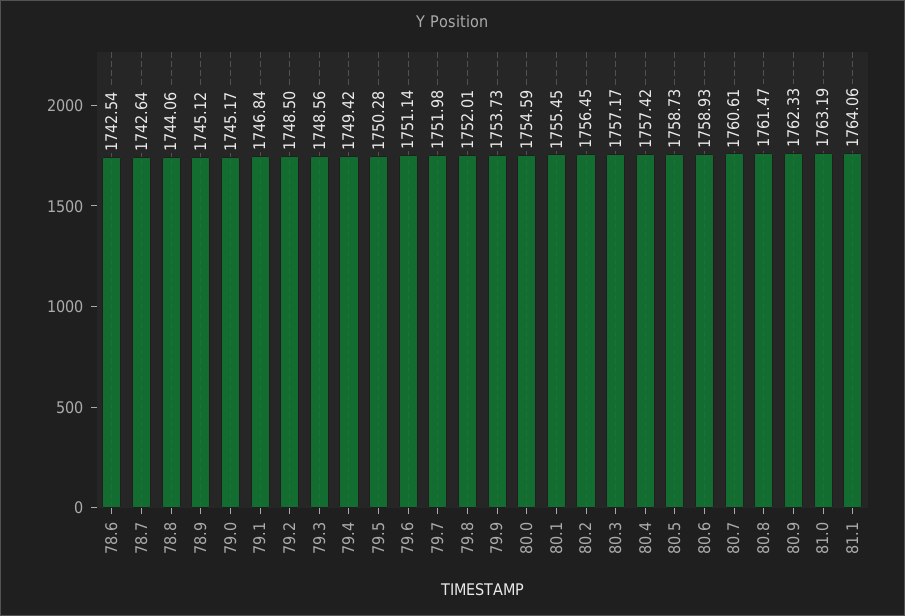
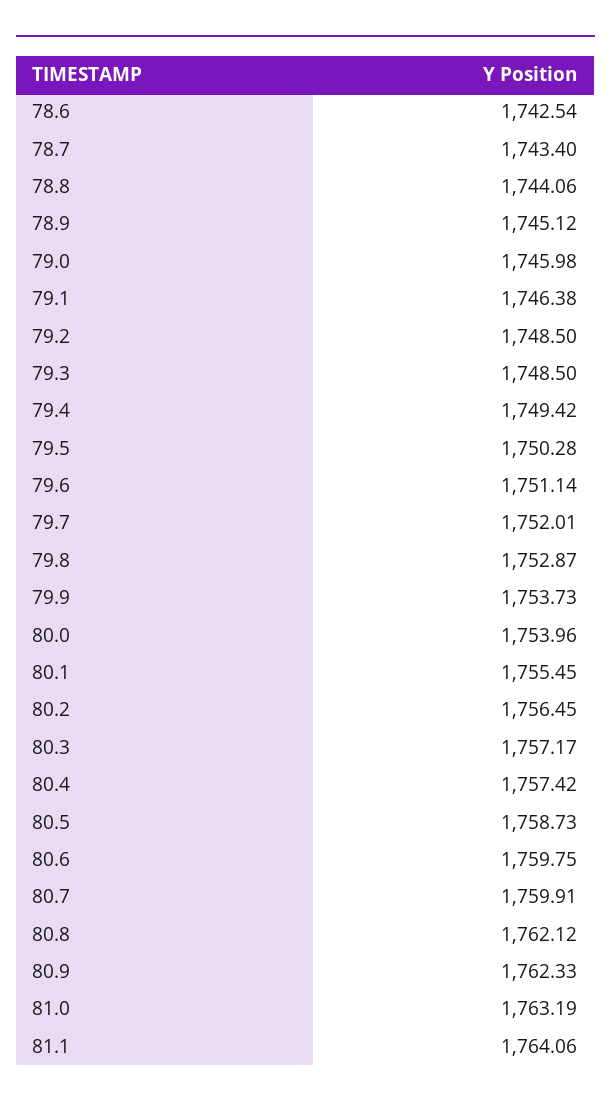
78.7: 1742.64 -> 1743.4
79.0: 1745.17 -> 1745.98
79.1: 1746.84 -> 1746.38
79.3: 1748.56 -> 1748.5
79.7: 1751.98 -> 1752.01
79.8: 1752.01 -> 1752.87
80.0: 1754.59 -> 1753.96
80.6: 1758.93 -> 1759.75
80.7: 1760.61 -> 1759.91
80.8: 1761.47 -> 1762.12

